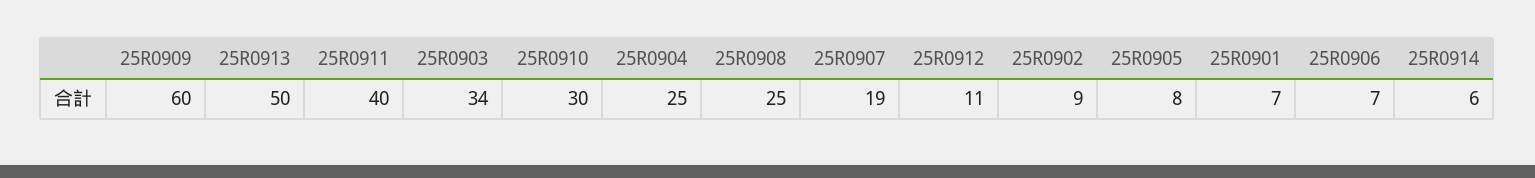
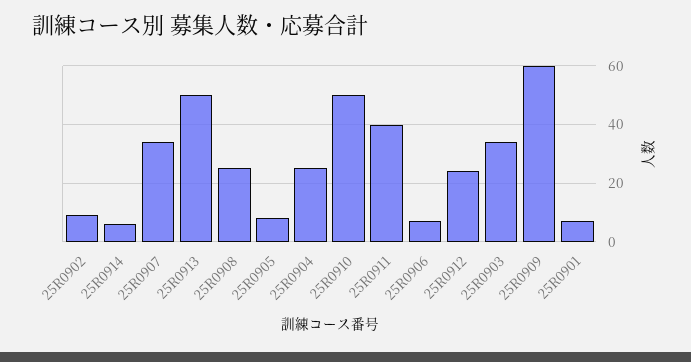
25R0910: 30 -> 50
25R0907: 19 -> 35
25R0912: 11 -> 25

